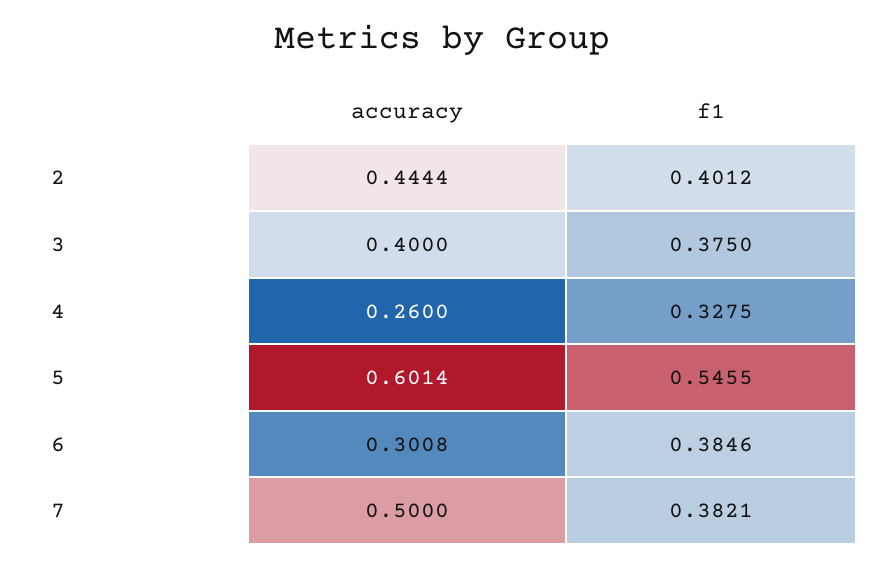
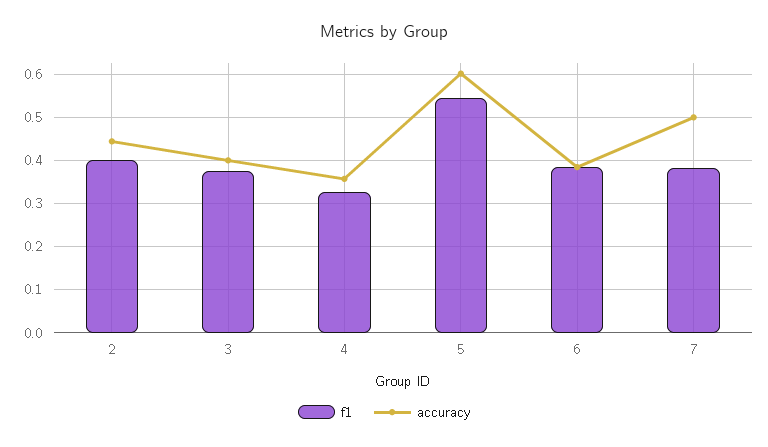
accuracy, 4: 0.26 -> 0.36
accuracy, 6: 0.3008 -> 0.38

